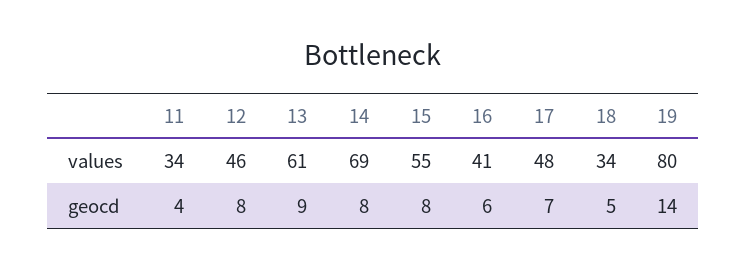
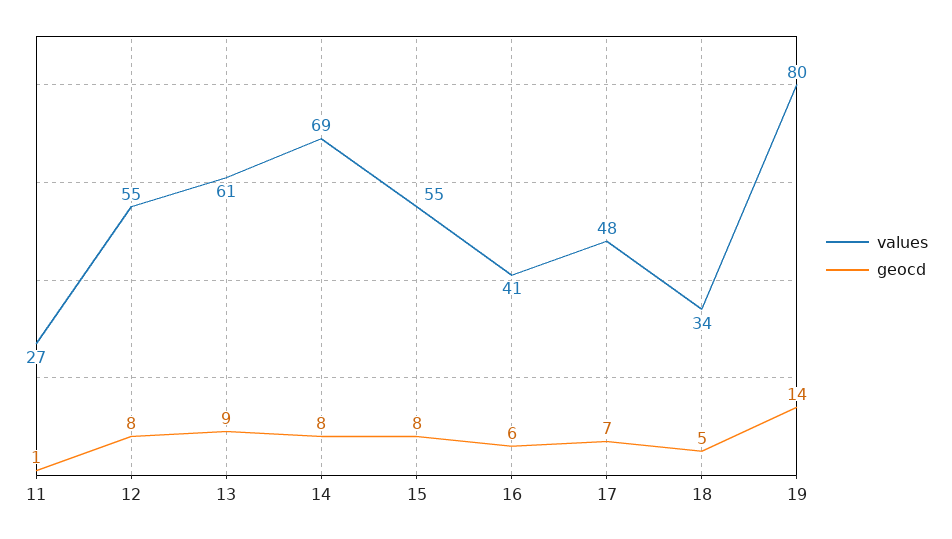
values, 11: 34 -> 27
values, 12: 46 -> 55
geocd, 11: 4 -> 1

